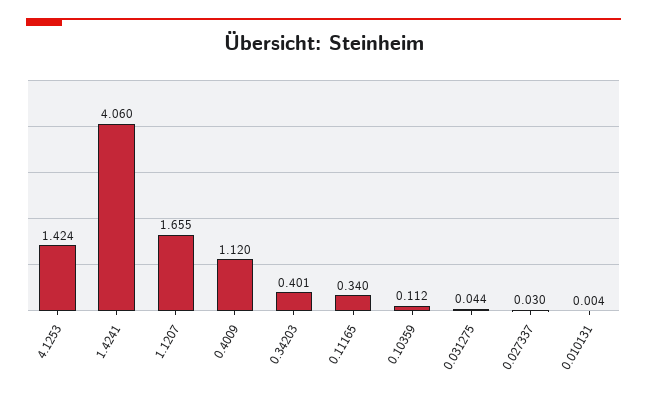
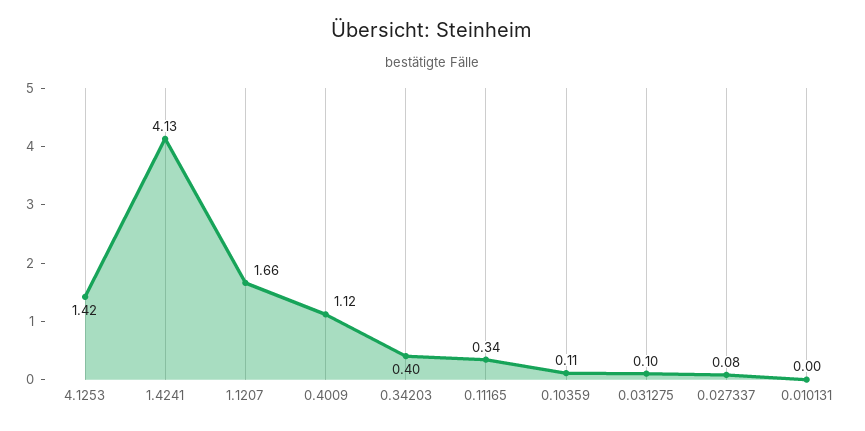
1.4241: 4.06 -> 4.13
0.031275: 0.044 -> 0.1
0.027337: 0.03 -> 0.08

